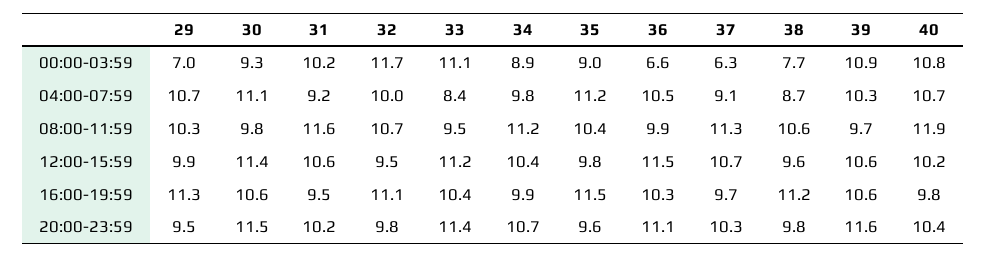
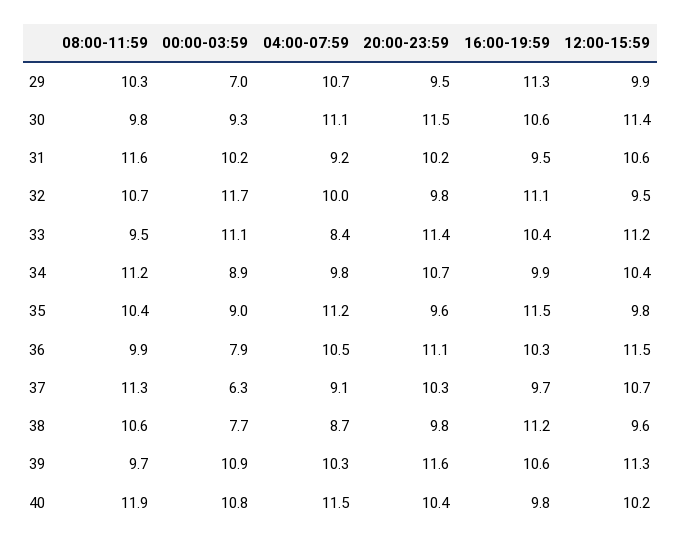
36, 00:00-03:59: 6.6 -> 7.9
40, 04:00-07:59: 10.7 -> 11.5
39, 12:00-15:59: 10.6 -> 11.3

